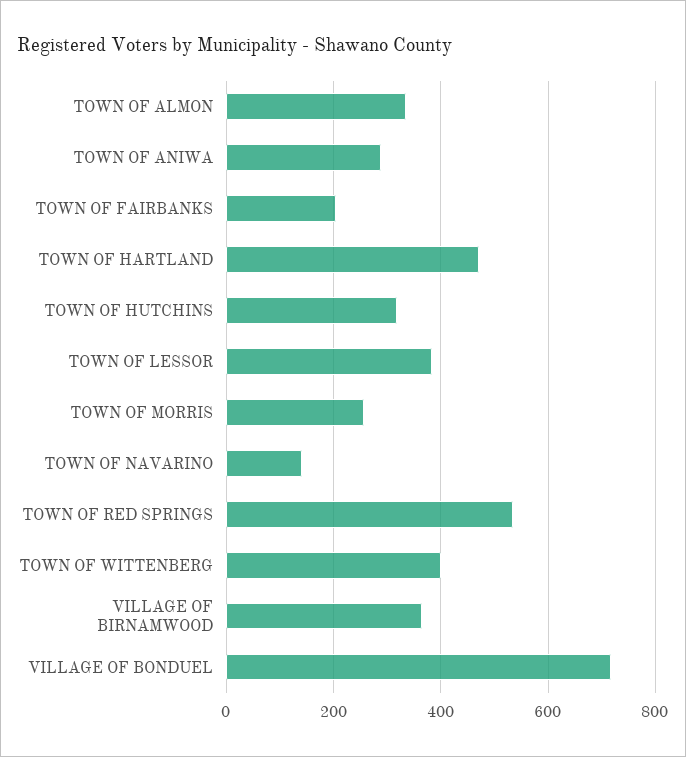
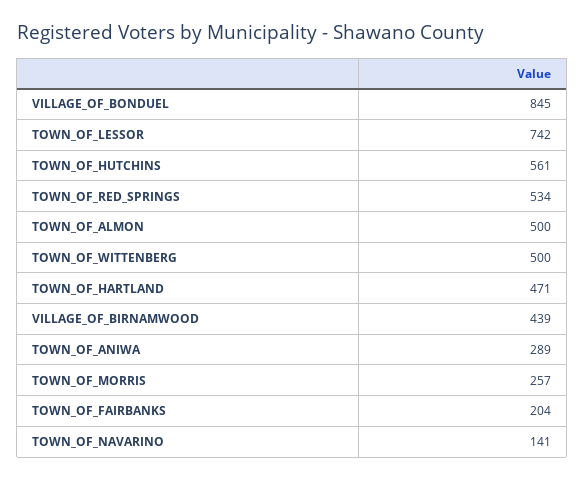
TOWN OF ALMON: 340 -> 500
TOWN OF HUTCHINS: 320 -> 561
TOWN OF LESSOR: 380 -> 742
TOWN OF WITTENBERG: 400 -> 500
VILLAGE OF BIRNAMWOOD: 360 -> 439
VILLAGE OF BONDUEL: 720 -> 845

